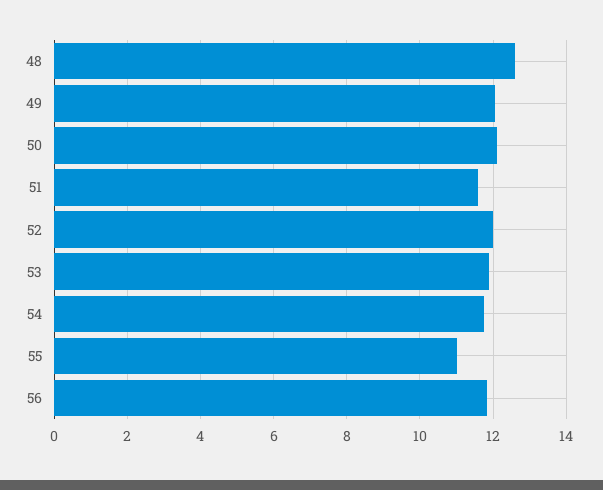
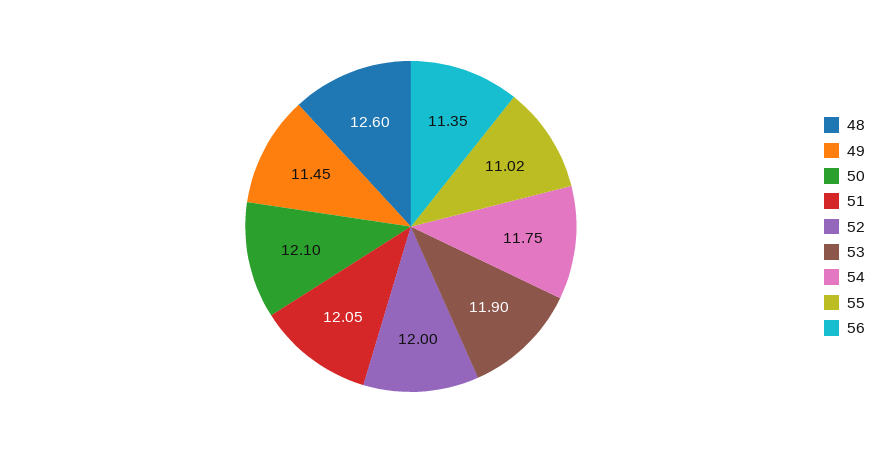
49: 12 -> 11.45
51: 11.6 -> 12.05
56: 11.8 -> 11.35

